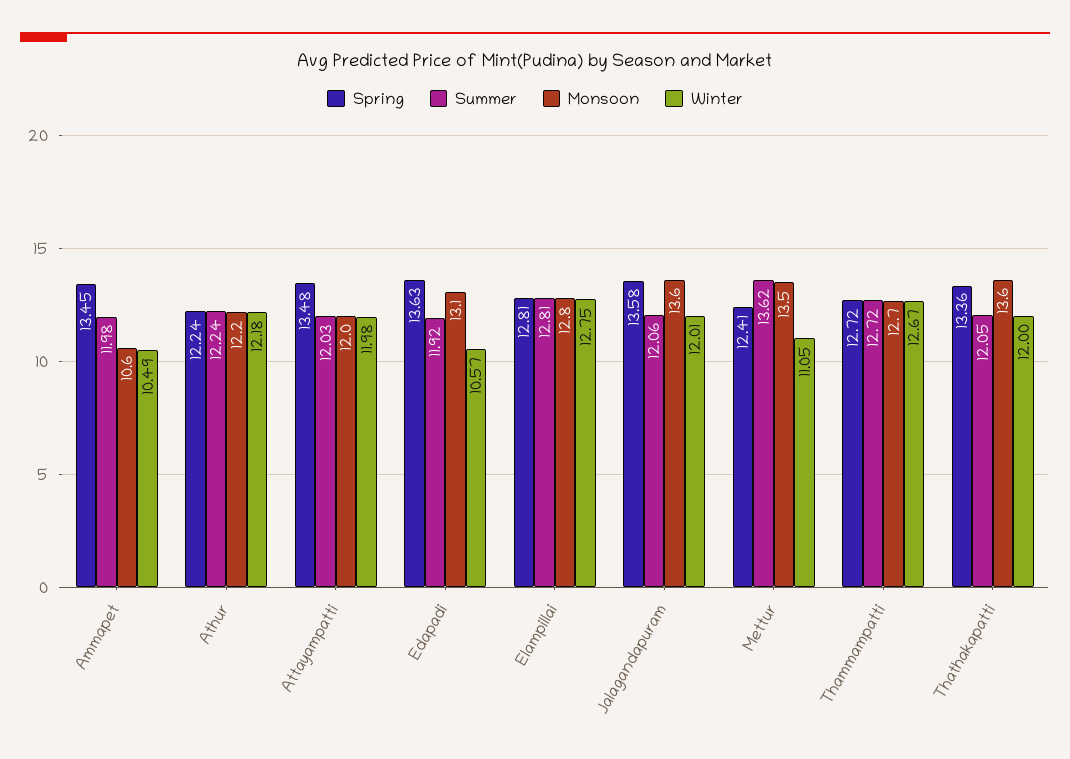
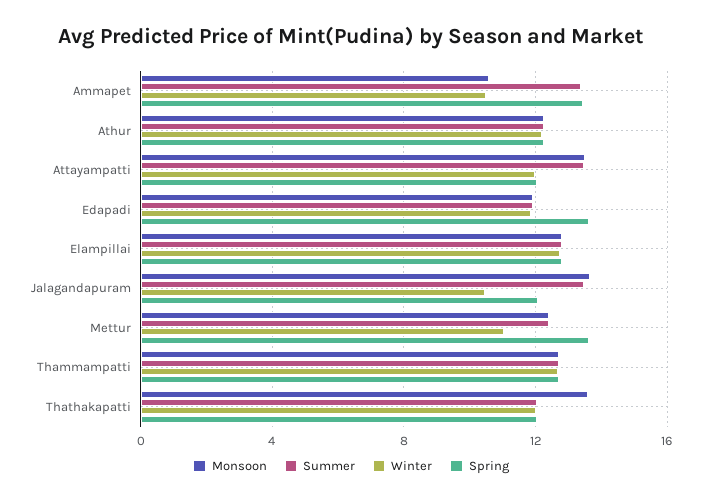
Summer, Ammapet: 11.98 -> 13.5
Spring, Attayampatti: 13.48 -> 12
Summer, Attayampatti: 12.03 -> 13.5
Monsoon, Attayampatti: 12 -> 13.5
Monsoon, Edapadi: 13.1 -> 12
Winter, Edapadi: 10.57 -> 12
Spring, Jalagandapuram: 13.58 -> 12
Summer, Jalagandapuram: 12.06 -> 13.5
Winter, Jalagandapuram: 12.01 -> 10.5
Spring, Mettur: 12.41 -> 13.5
Summer, Mettur: 13.62 -> 12.5
Monsoon, Mettur: 13.5 -> 12.5
Spring, Thathakapatti: 13.36 -> 12

